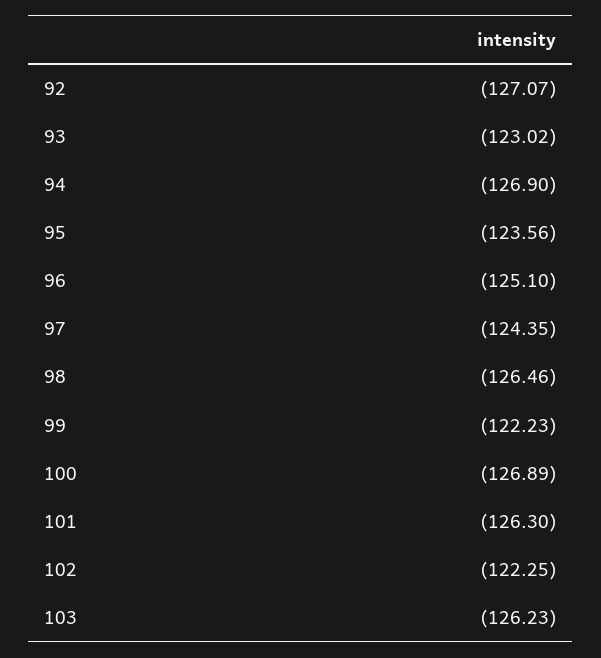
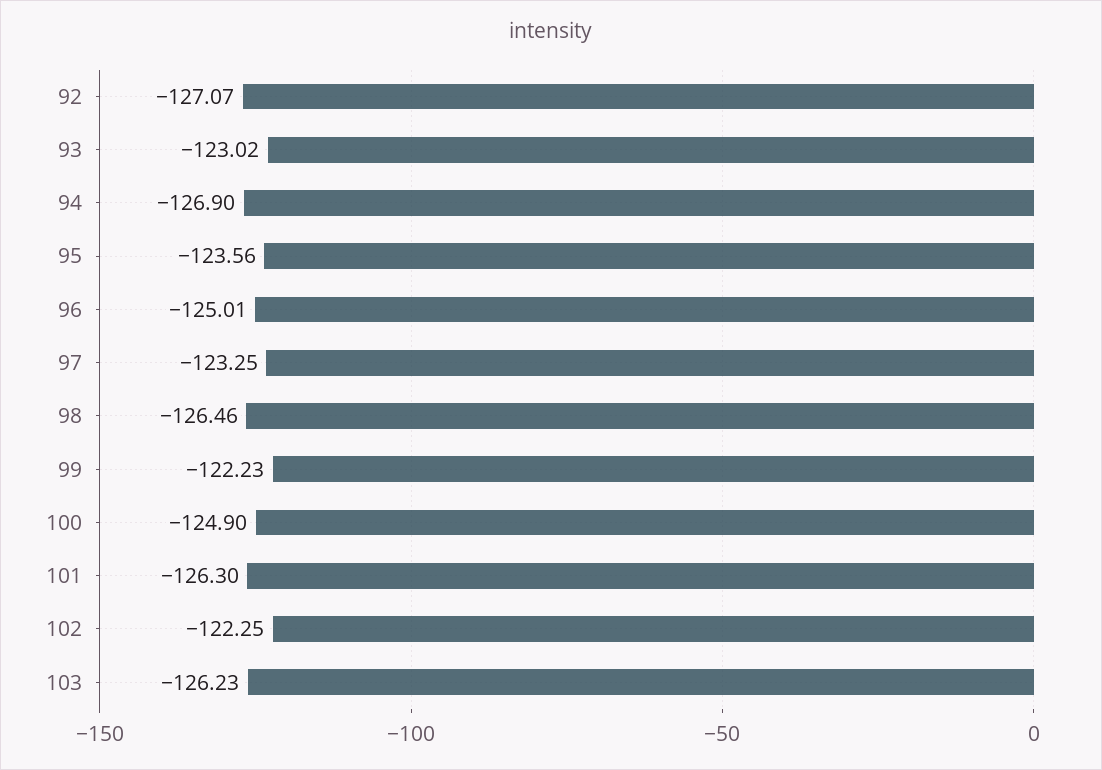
96: -125.1 -> -125.01
97: -124.35 -> -123.25
100: -126.89 -> -124.9

